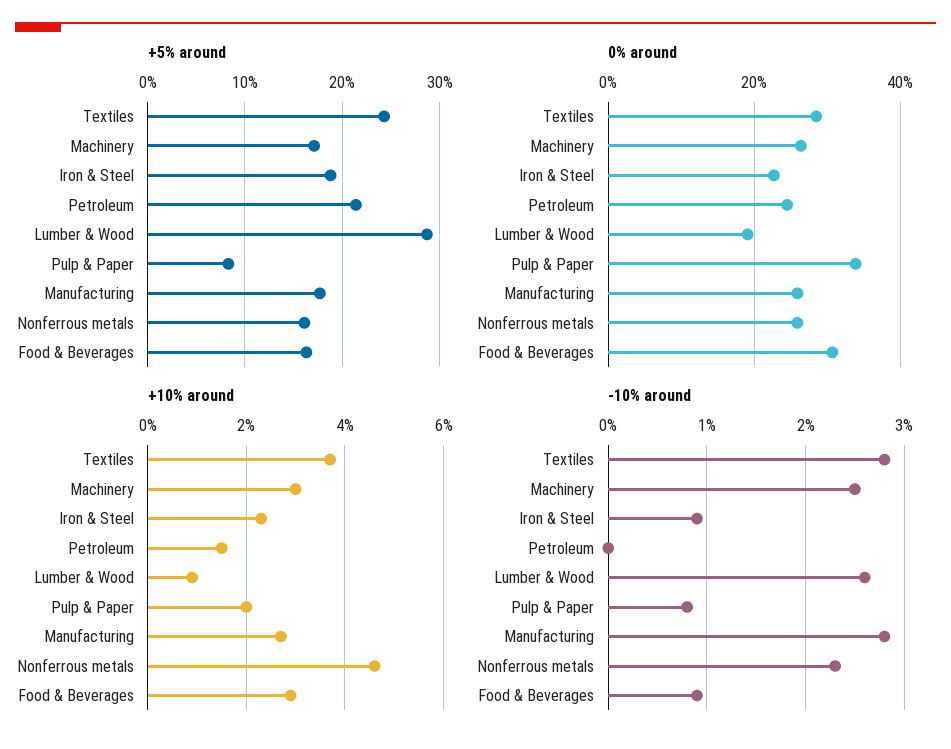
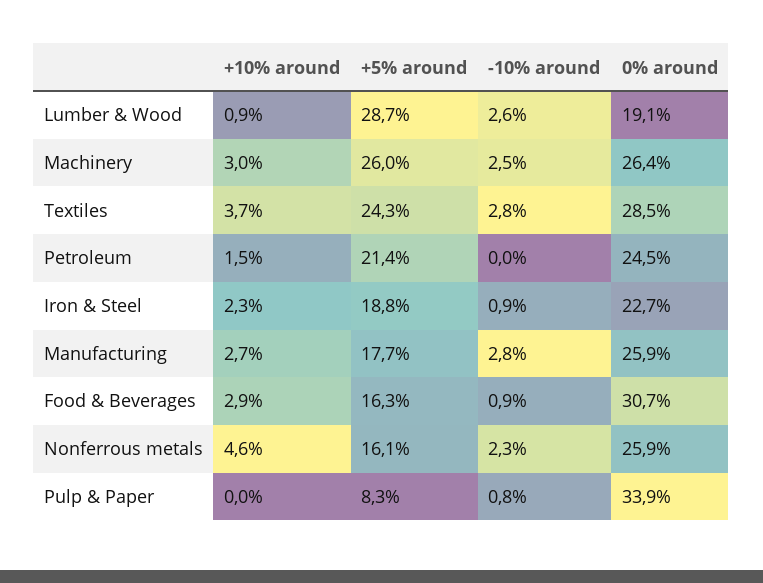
+5% around, Machinery: 17 -> 26
+10% around, Pulp & Paper: 2 -> 0

